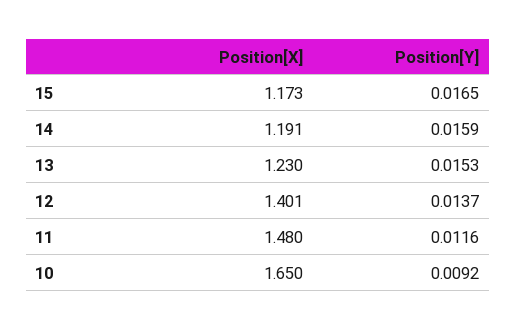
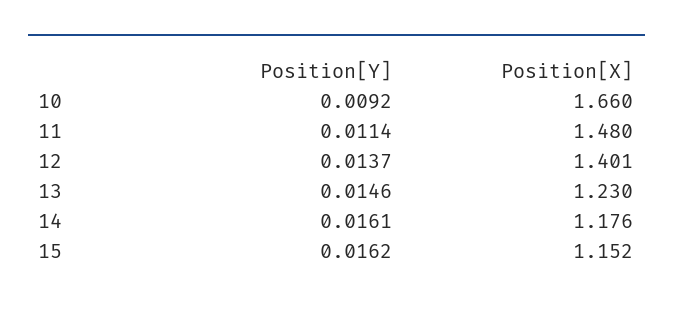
Position[X], 15: 1.173 -> 1.152
Position[Y], 15: 0.0165 -> 0.0162
Position[X], 14: 1.191 -> 1.176
Position[Y], 14: 0.0159 -> 0.0161
Position[Y], 13: 0.0153 -> 0.0146
Position[Y], 11: 0.0116 -> 0.0114
Position[X], 10: 1.65 -> 1.66

